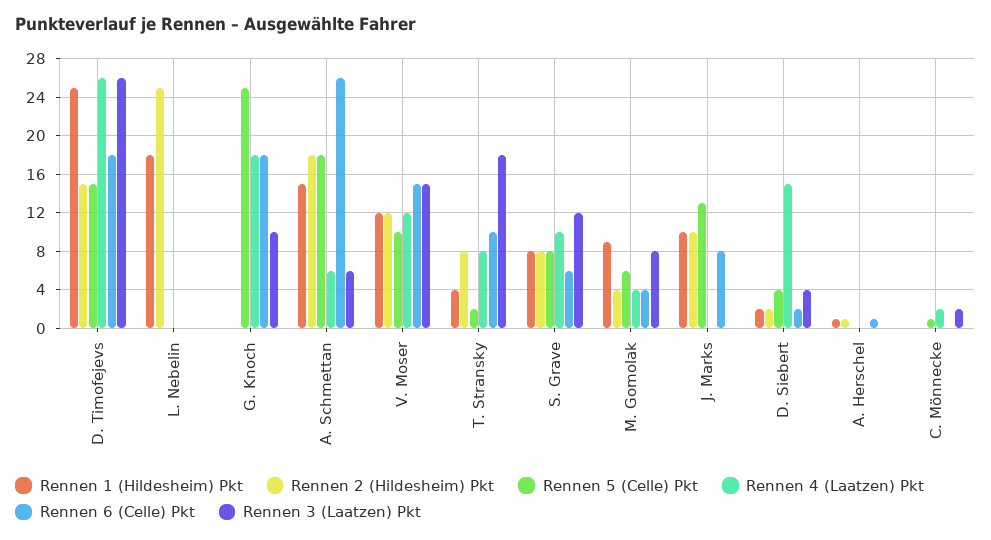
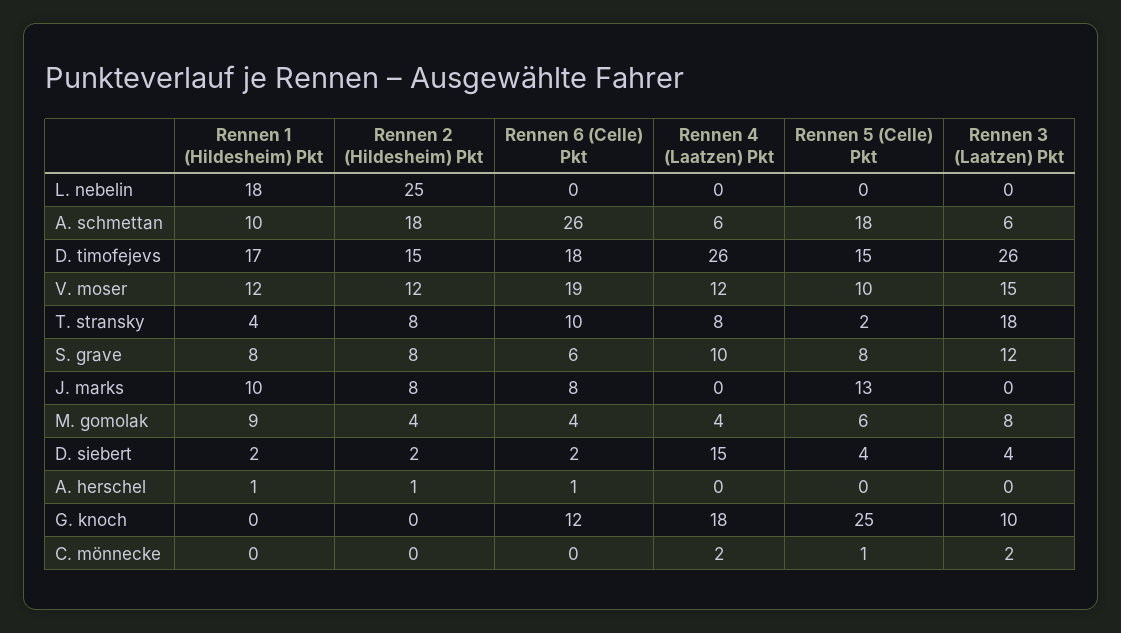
Rennen 1 (Hildesheim) Pkt, D. Timofejevs: 25 -> 17
Rennen 6 (Celle) Pkt, G. Knoch: 18 -> 12
Rennen 1 (Hildesheim) Pkt, A. Schmettan: 15 -> 10
Rennen 6 (Celle) Pkt, V. Moser: 15 -> 19
Rennen 2 (Hildesheim) Pkt, J. Marks: 10 -> 8

